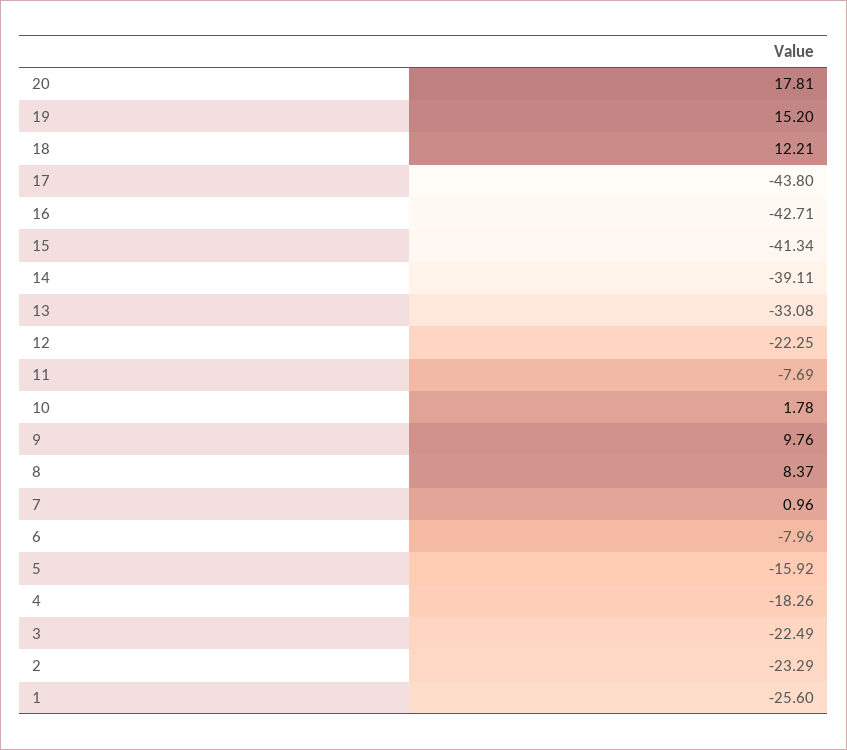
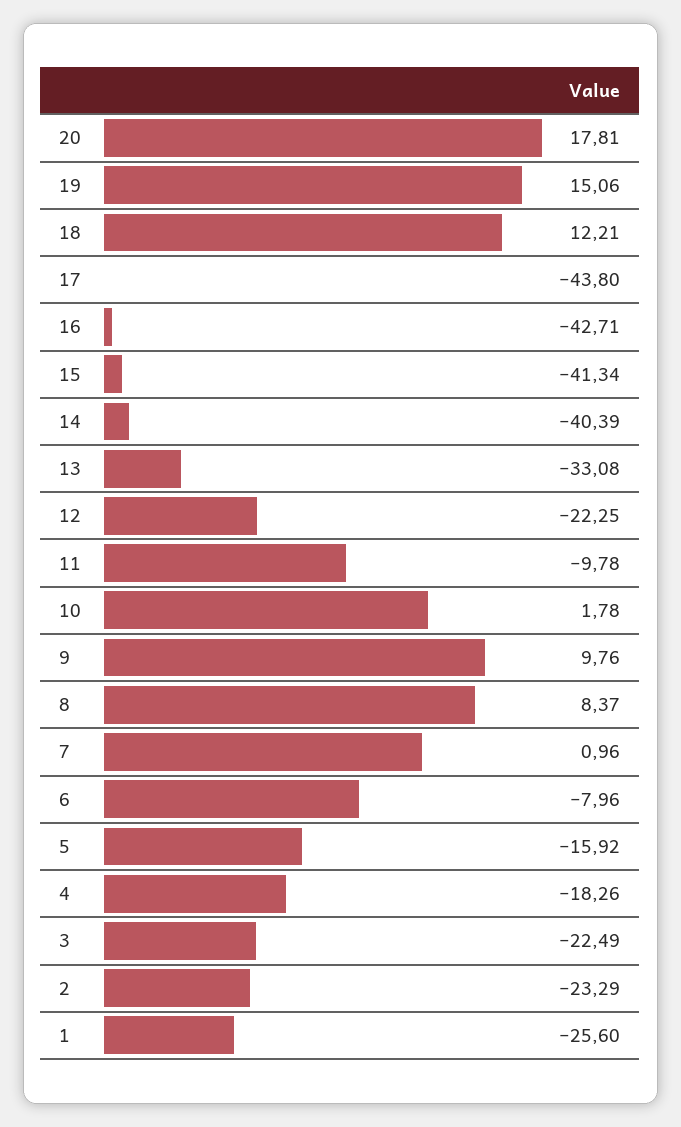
19: 15.2 -> 15.06
14: -39.11 -> -40.39
11: -7.69 -> -9.78

